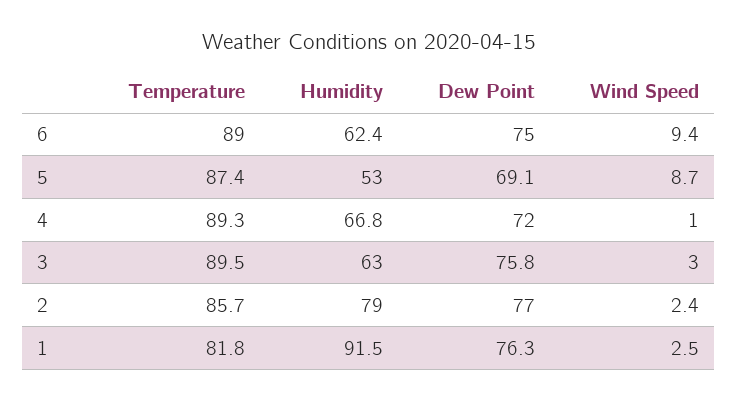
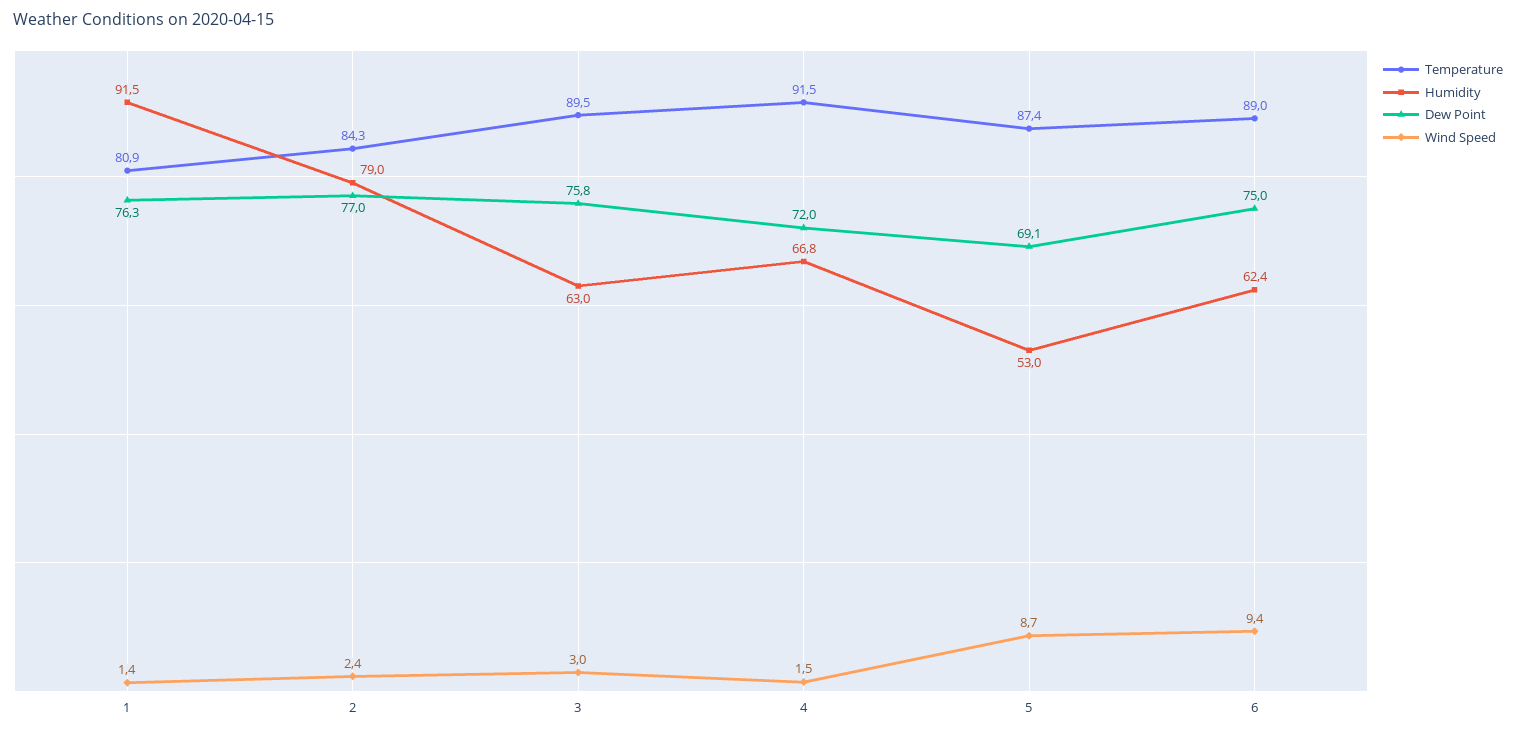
Temperature, 4: 89.3 -> 91.5
Wind Speed, 4: 1 -> 1.5
Temperature, 2: 85.7 -> 84.3
Temperature, 1: 81.8 -> 80.9
Wind Speed, 1: 2.5 -> 1.4

